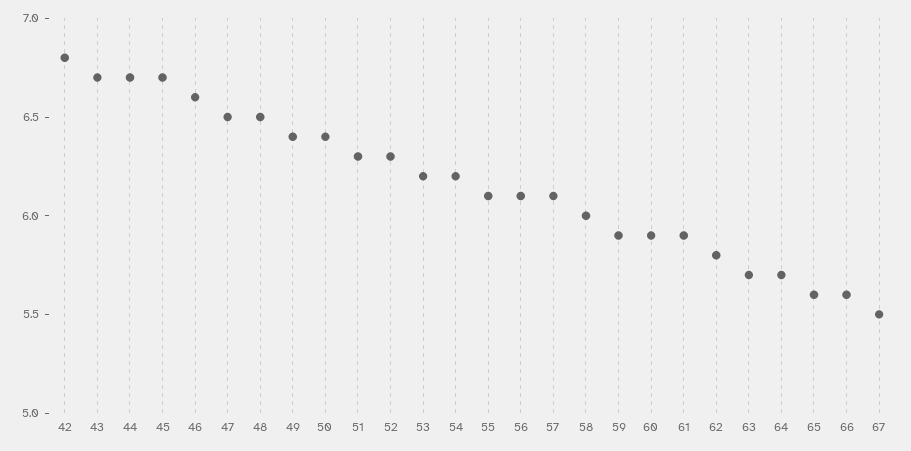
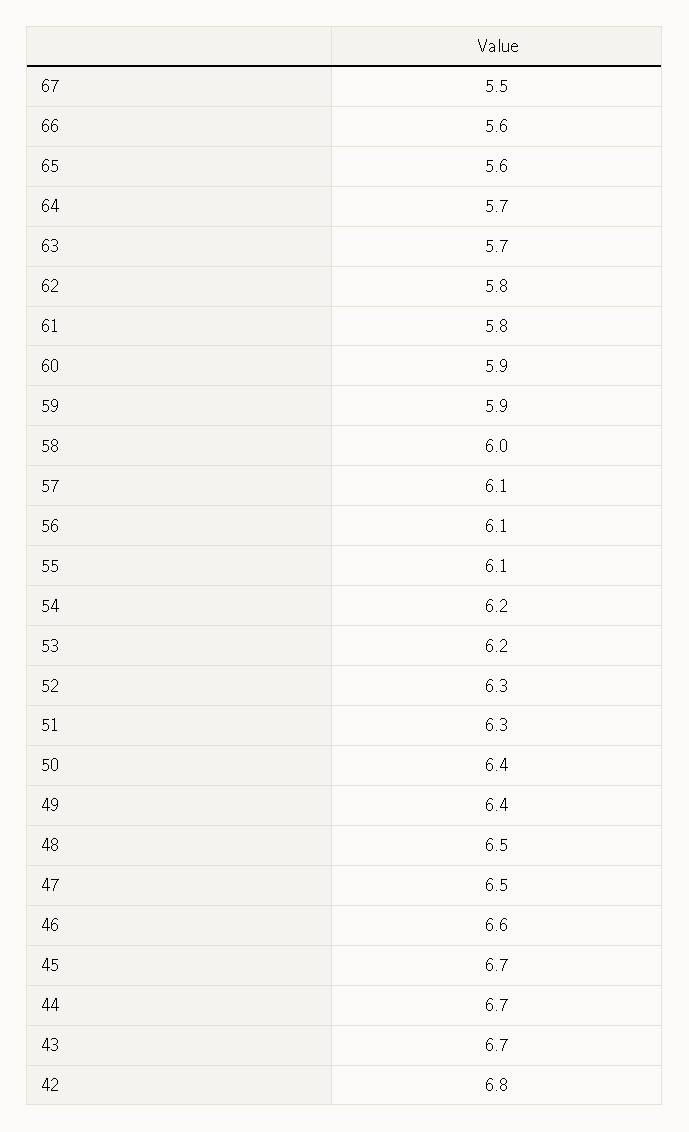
61: 5.9 -> 5.8

